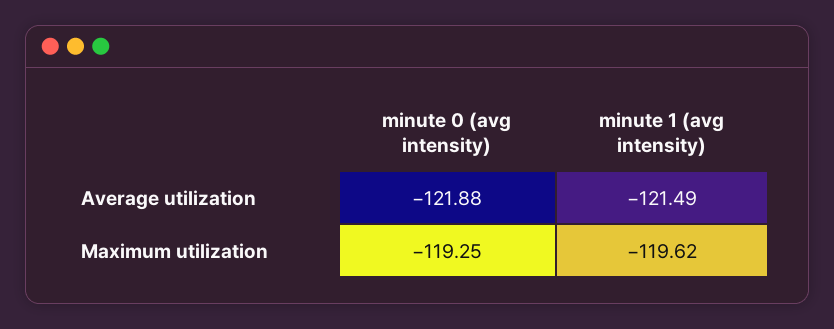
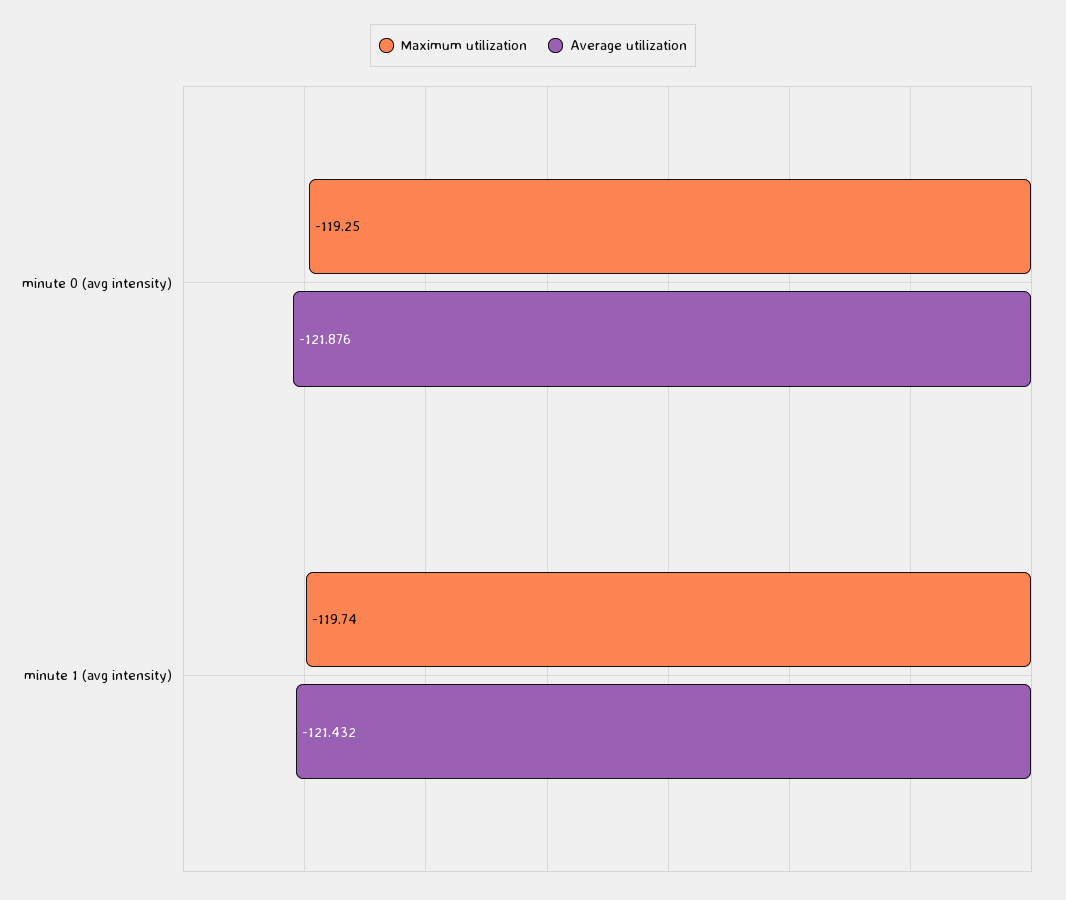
Average utilization, minute 1 (avg intensity): -121.49 -> -121.432
Maximum utilization, minute 1 (avg intensity): -119.62 -> -119.74

